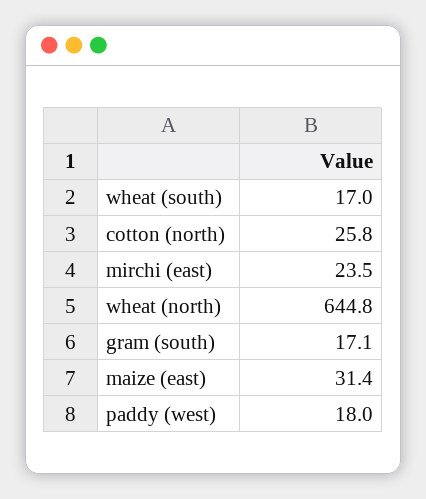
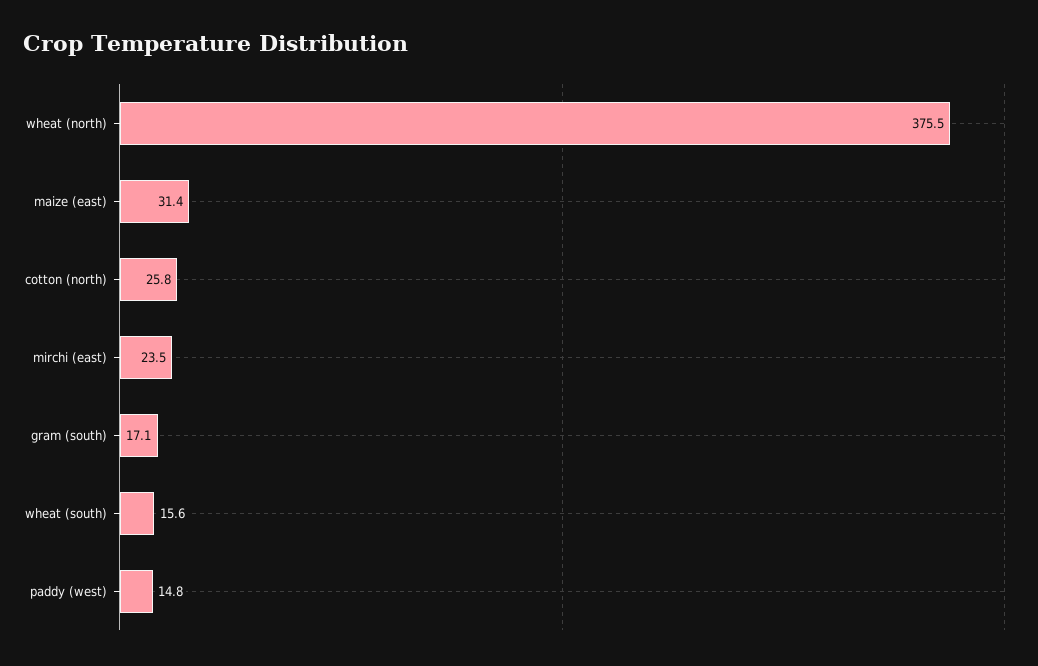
wheat (south): 17 -> 15.6
wheat (north): 644.8 -> 375.5
paddy (west): 18 -> 14.8

